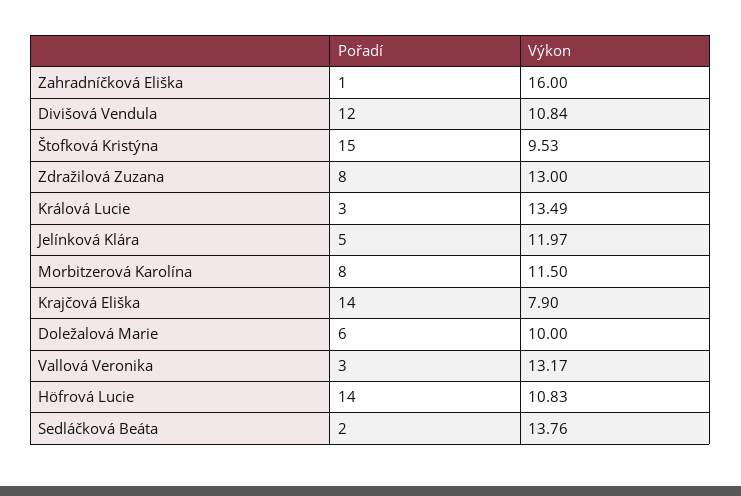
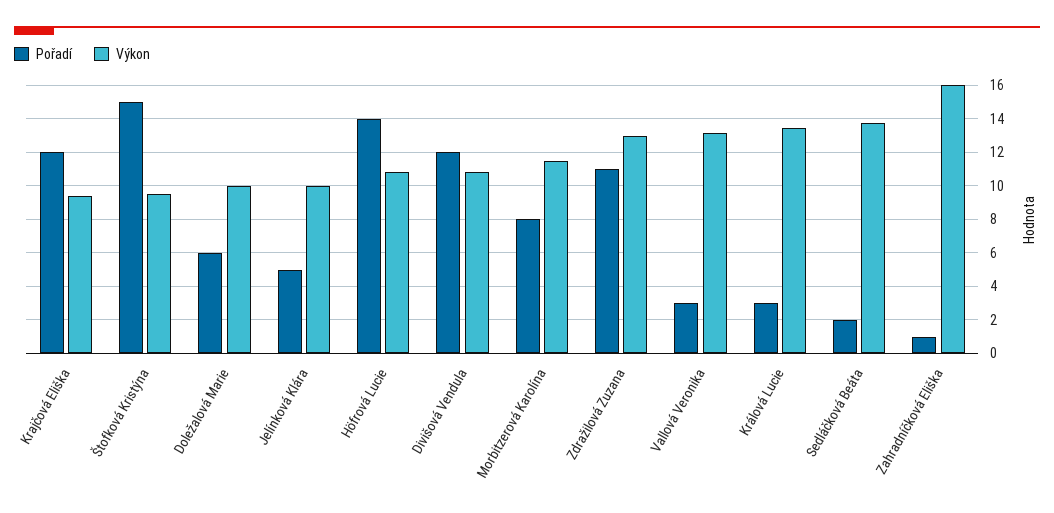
Pořadí, Zdražilová Zuzana: 8 -> 11
Výkon, Jelínková Klára: 11.97 -> 10
Pořadí, Krajčová Eliška: 14 -> 12
Výkon, Krajčová Eliška: 7.9 -> 9.5

